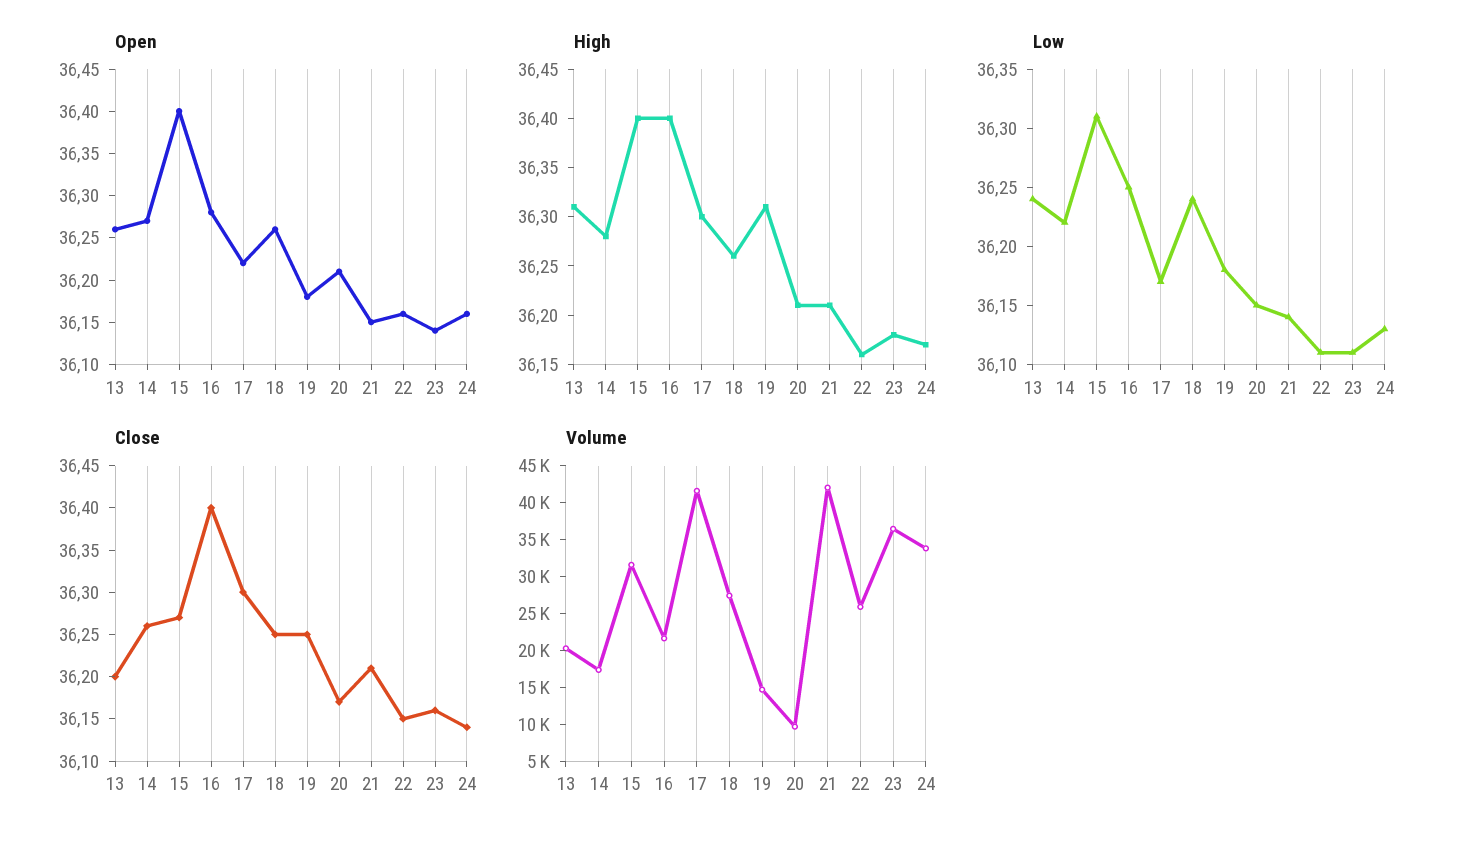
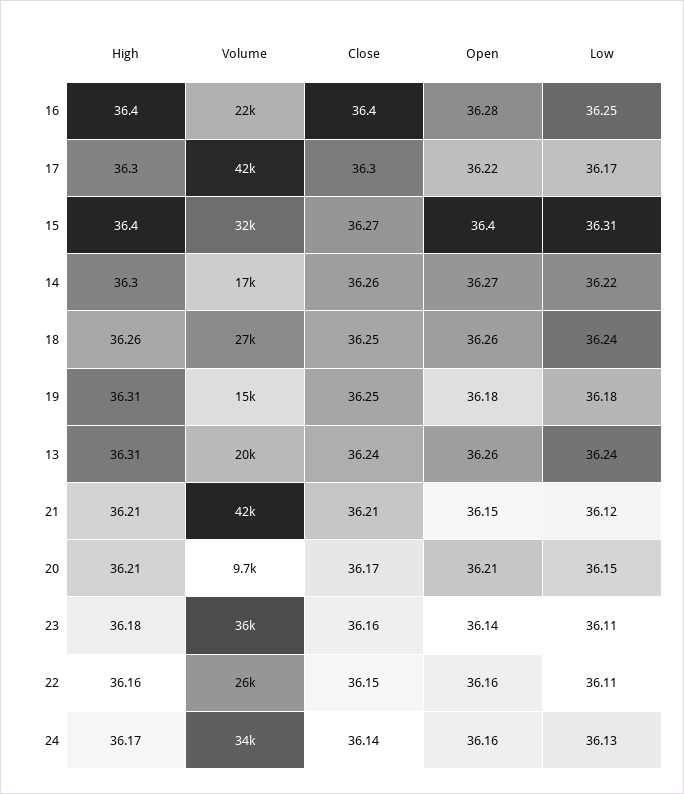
High, 14: 36.28 -> 36.3
Low, 21: 36.14 -> 36.12
Close, 13: 36.2 -> 36.24

